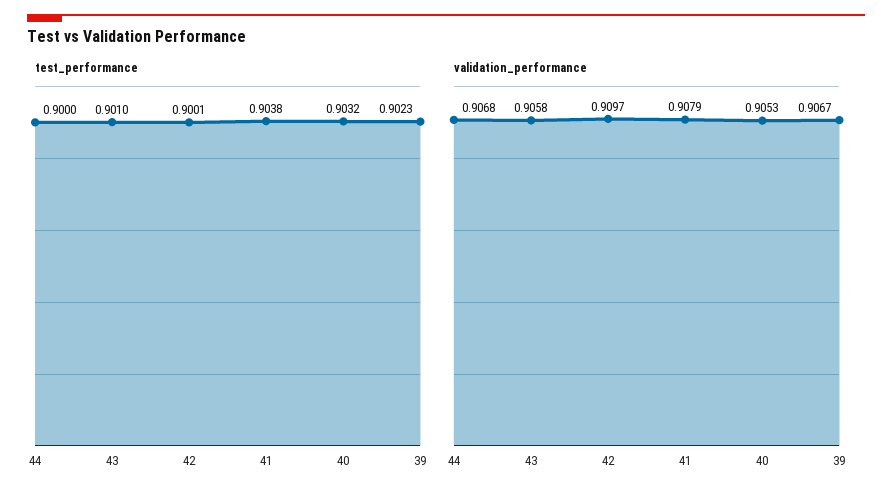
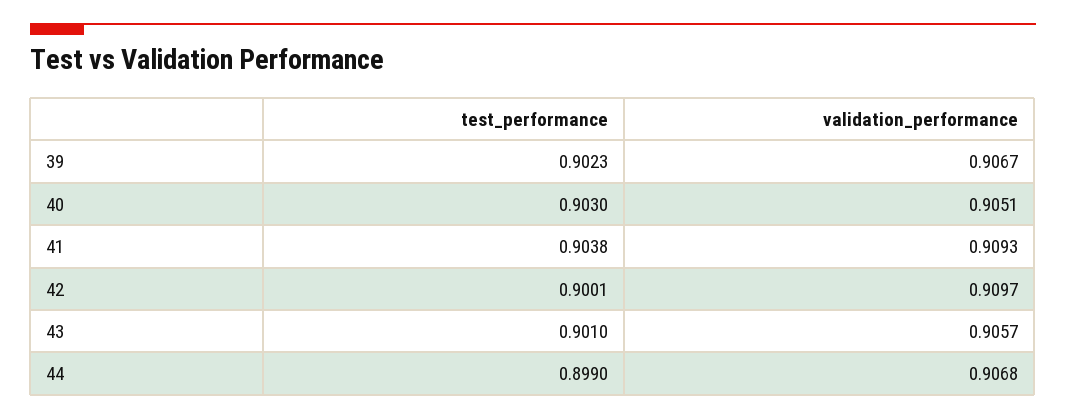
test_performance, 44: 0.9 -> 0.899
test_performance, 40: 0.9032 -> 0.903
validation_performance, 43: 0.9058 -> 0.9057
validation_performance, 41: 0.9079 -> 0.9093
validation_performance, 40: 0.9053 -> 0.9051

